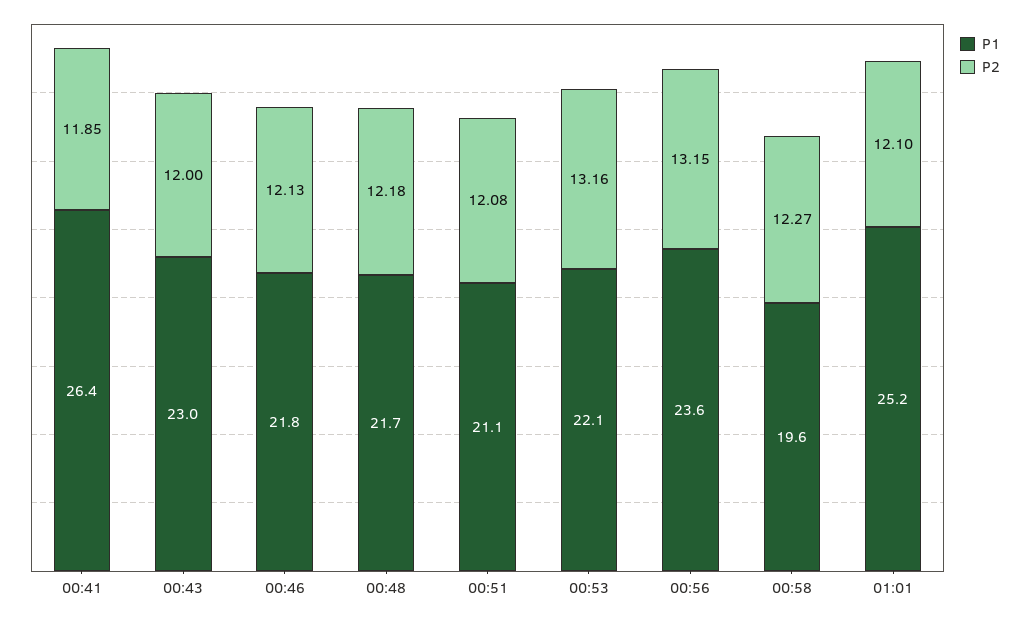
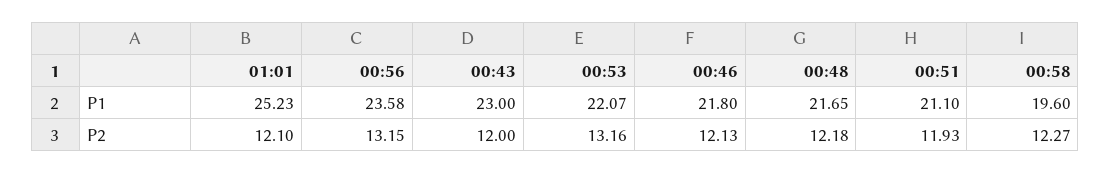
P1, 00:41: 26.4 -> none
P2, 00:41: 11.85 -> none
P2, 00:51: 12.08 -> 11.93

